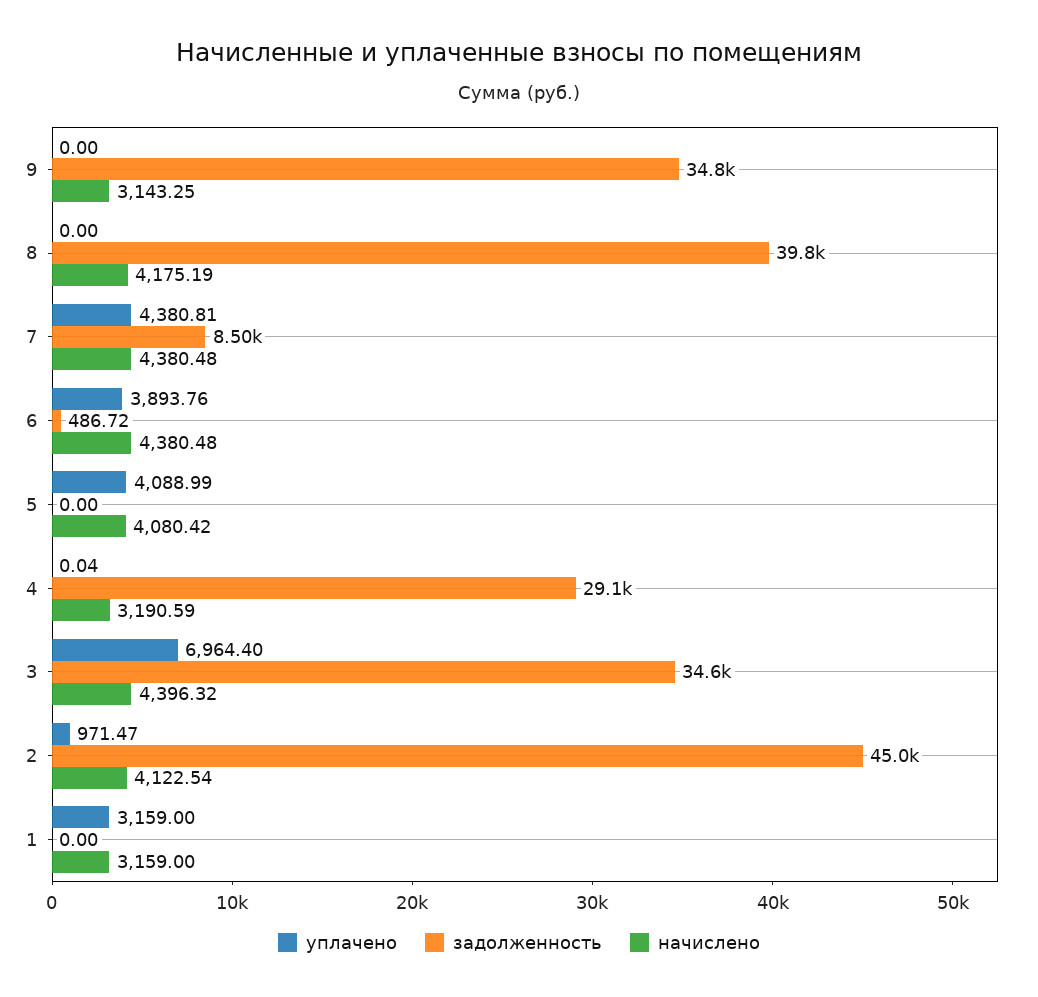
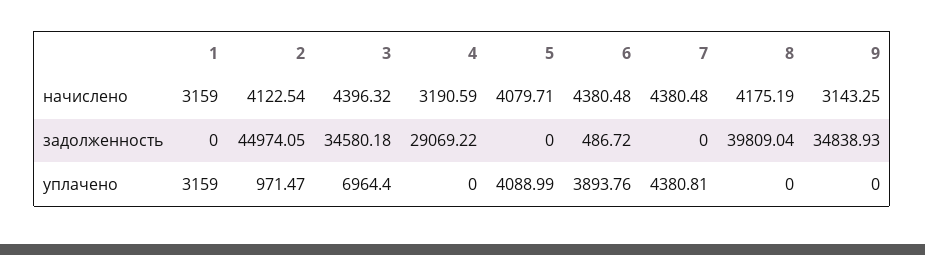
задолженность, 7: 8500 -> 0
начислено, 5: 4080.42 -> 4079.71
уплачено, 4: 0.04 -> 0

